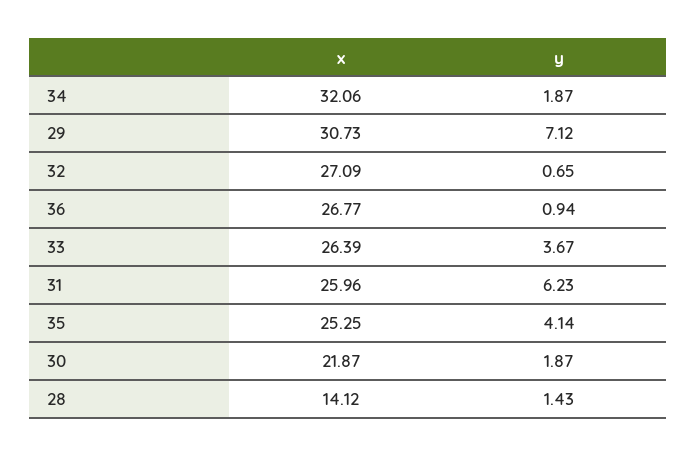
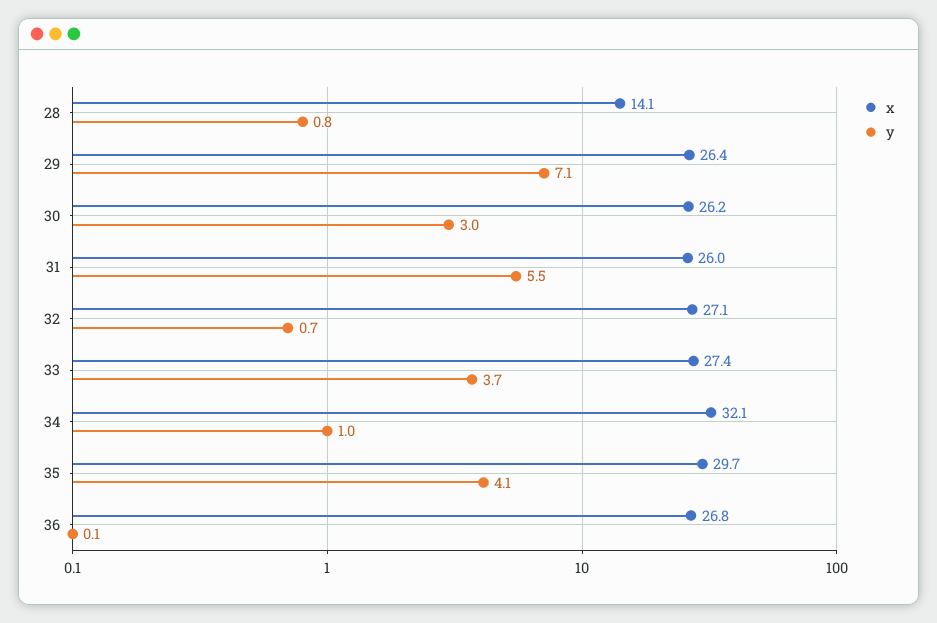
y, 34: 1.87 -> 1
x, 29: 30.73 -> 26.4
y, 36: 0.94 -> 0.1
x, 33: 26.39 -> 27.4
y, 31: 6.23 -> 5.5
x, 35: 25.25 -> 29.7
x, 30: 21.87 -> 26.2
y, 30: 1.87 -> 3
y, 28: 1.43 -> 0.8

